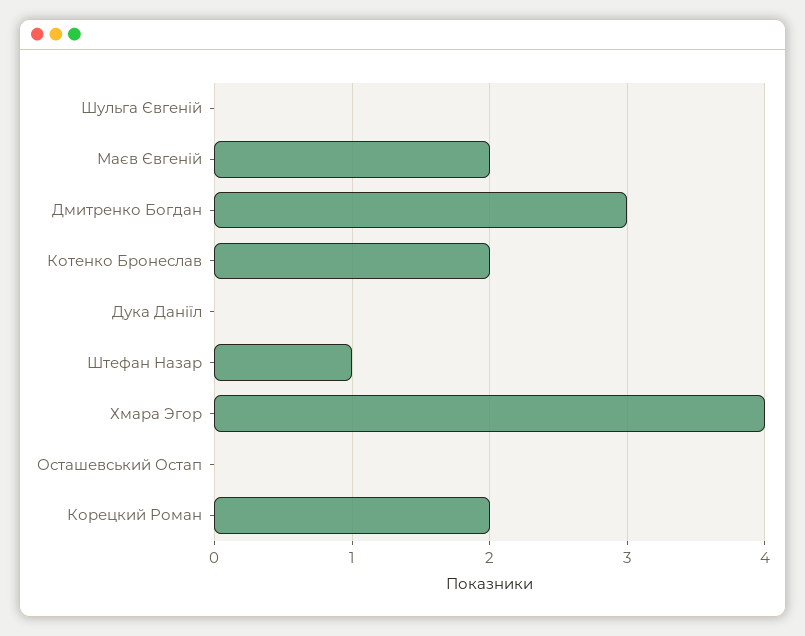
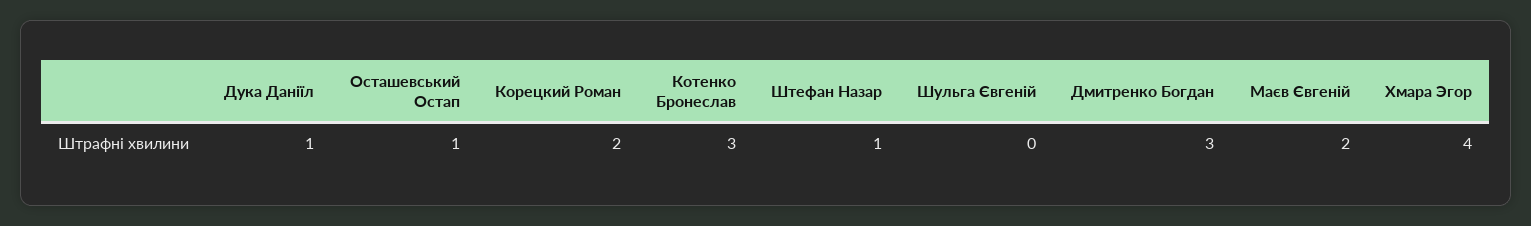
Котенко Бронеслав: 2 -> 3
Дука Даніїл: 0 -> 1
Осташевський Остап: 0 -> 1

